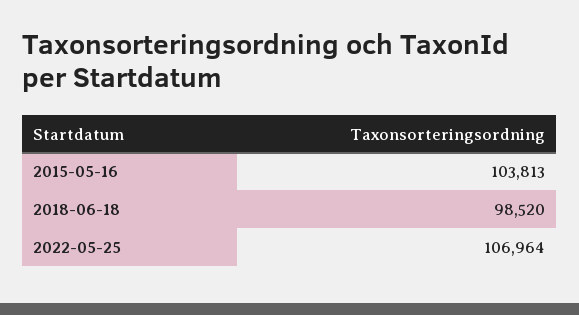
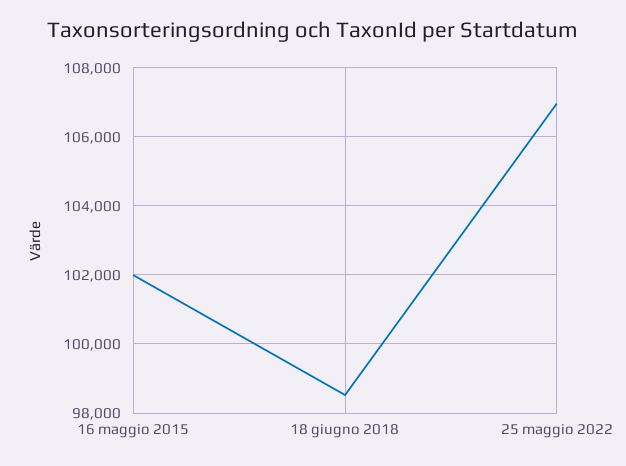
2015-05-16: 103813 -> 102000

